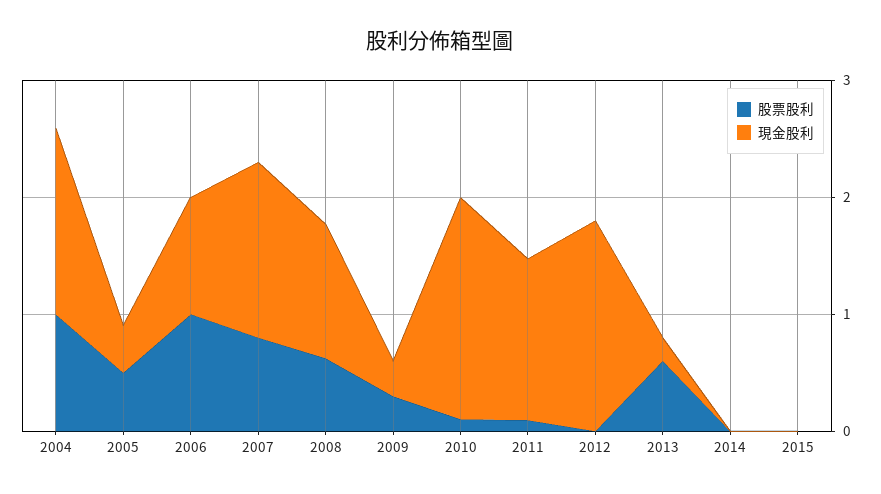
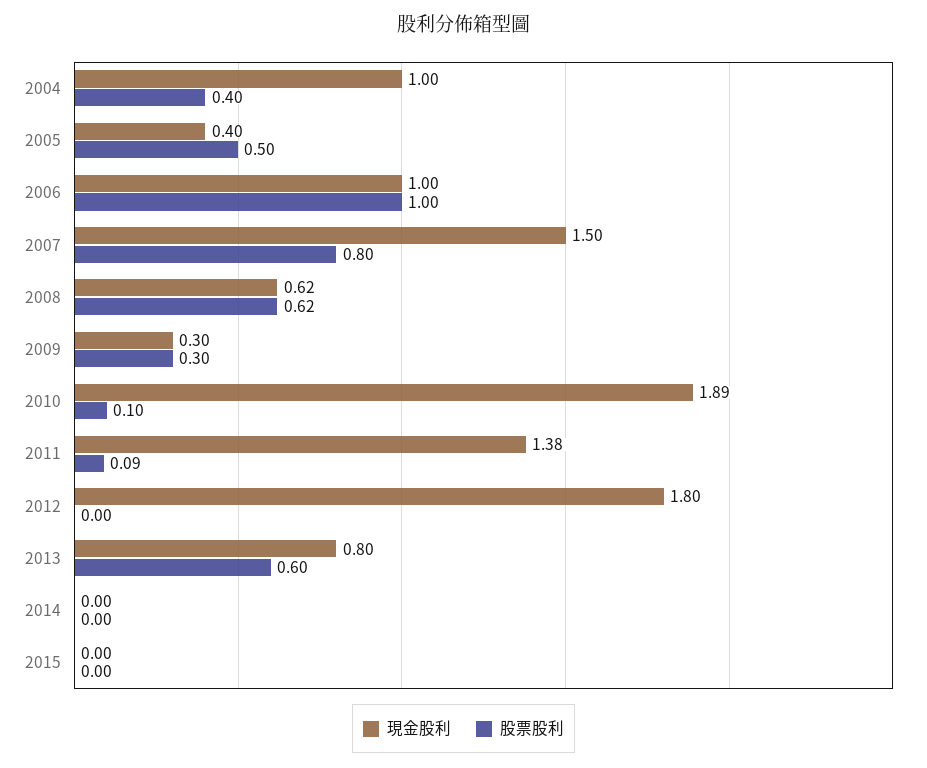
股票股利, 2004: 1 -> 0.4
現金股利, 2004: 1.6 -> 1
現金股利, 2008: 1.2 -> 0.62
現金股利, 2013: 0.2 -> 0.8

